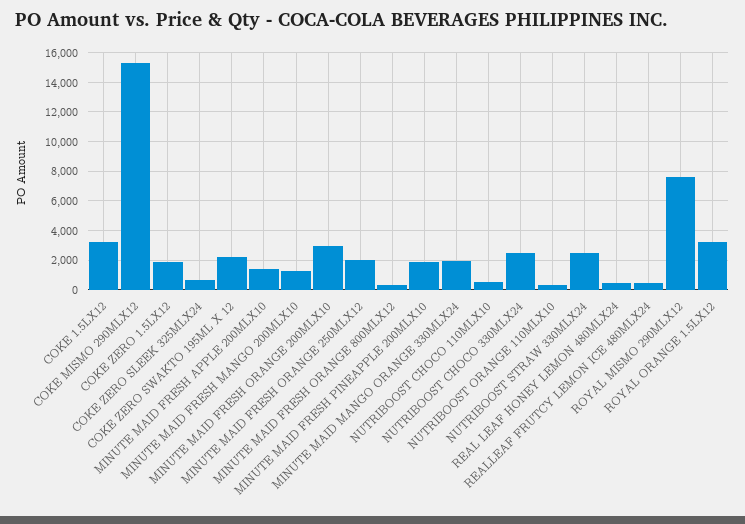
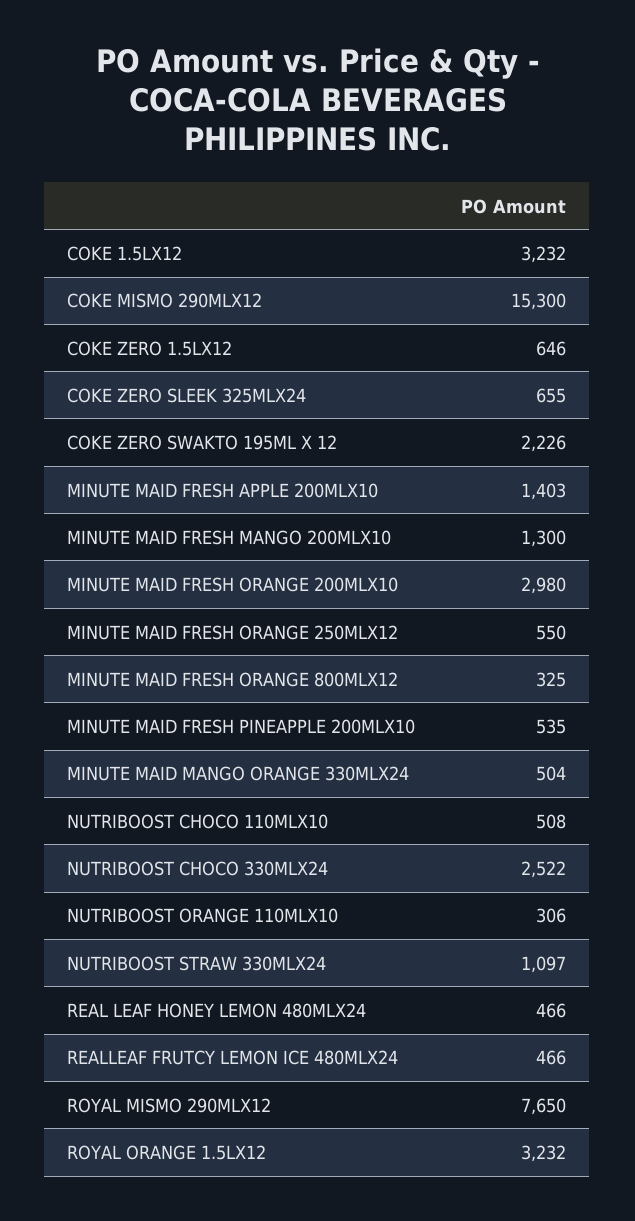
COKE ZERO 1.5LX12: 2000 -> 646
MINUTE MAID FRESH ORANGE 250MLX12: 2000 -> 550
MINUTE MAID FRESH PINEAPPLE 200MLX10: 2000 -> 535
MINUTE MAID MANGO ORANGE 330MLX24: 2000 -> 504
NUTRIBOOST STRAW 330MLX24: 2500 -> 1097

